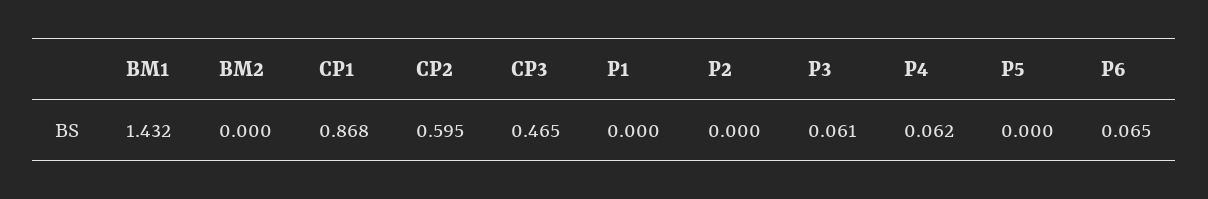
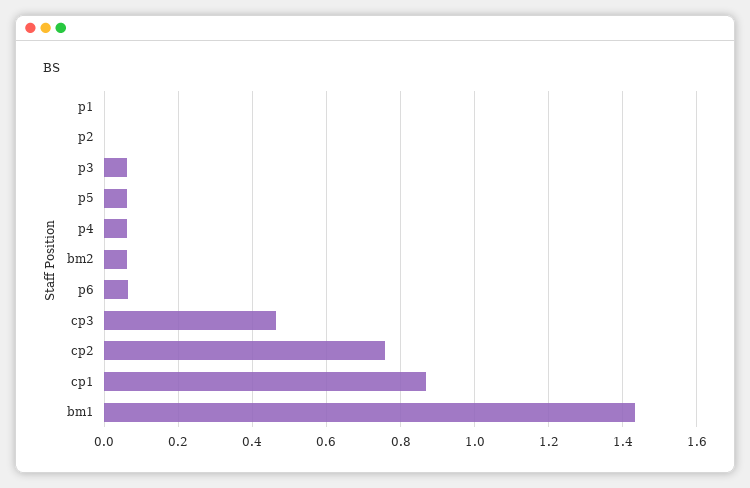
BM2: 0 -> 0.06
CP2: 0.595 -> 0.76
P5: 0 -> 0.06

